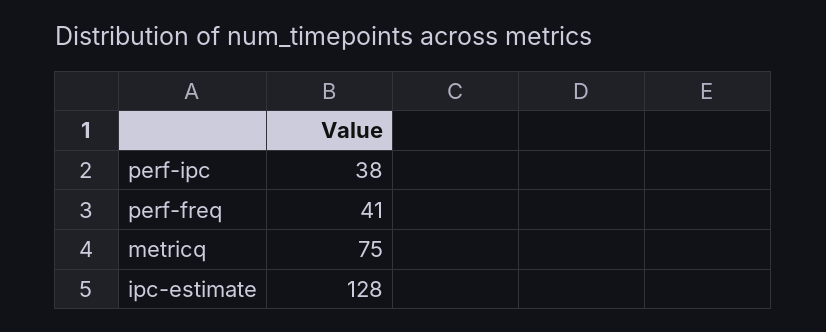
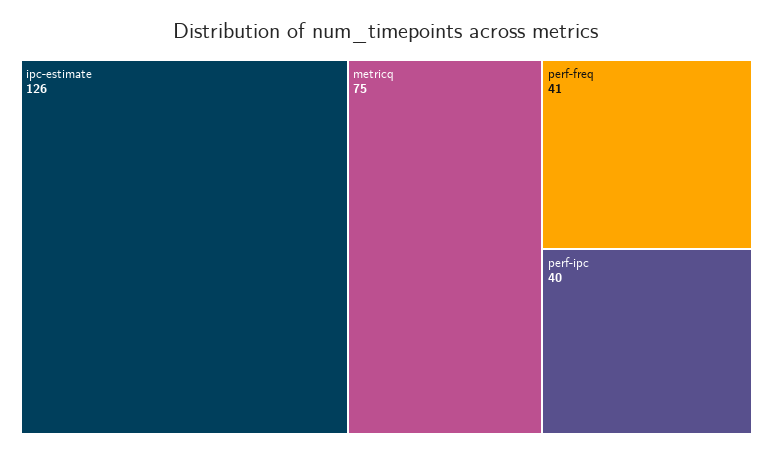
perf-ipc: 38 -> 40
ipc-estimate: 128 -> 126

